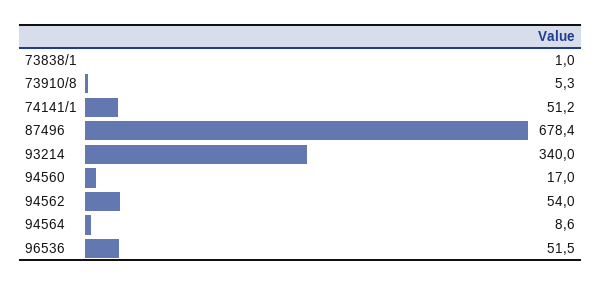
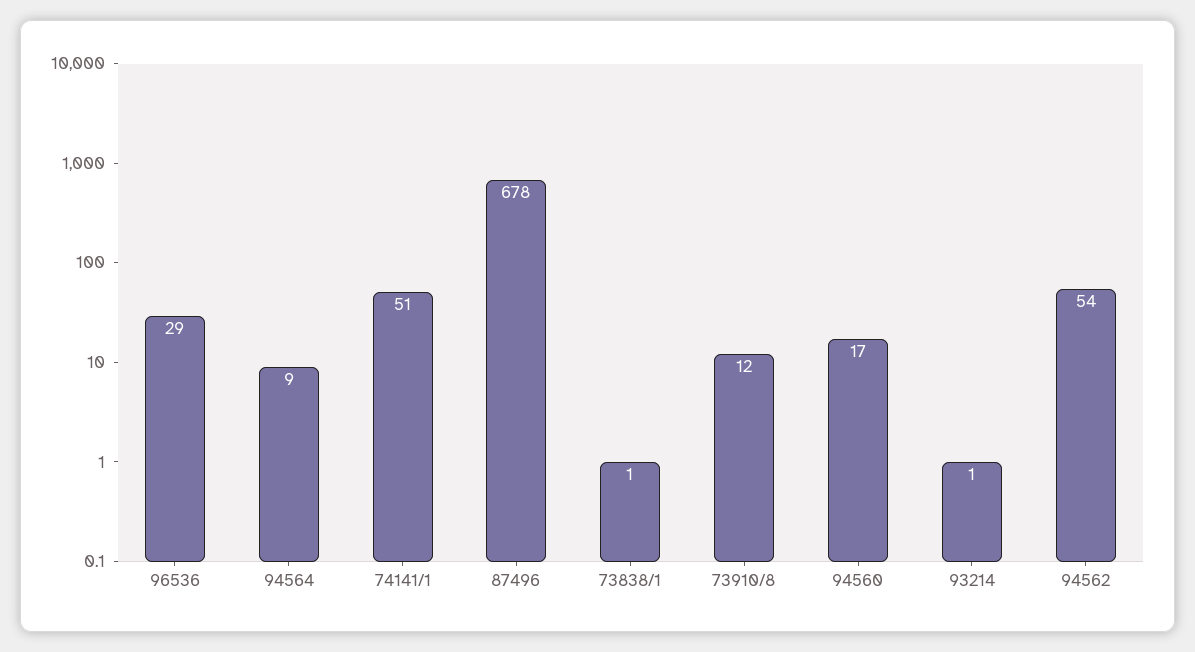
73910/8: 5.3 -> 12
93214: 340 -> 1
96536: 51.5 -> 29

